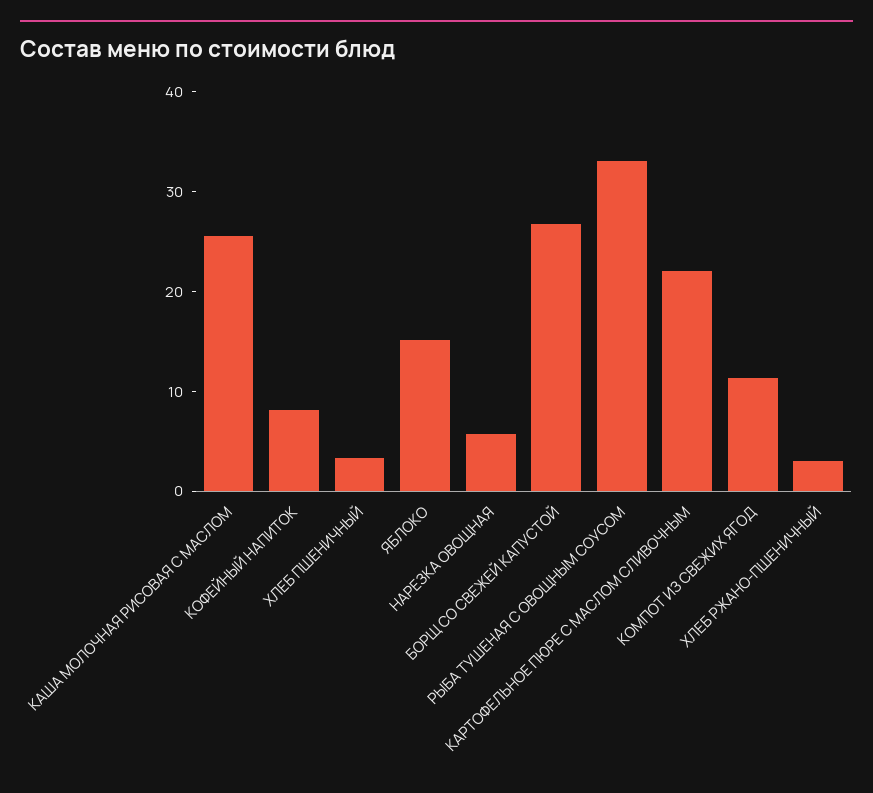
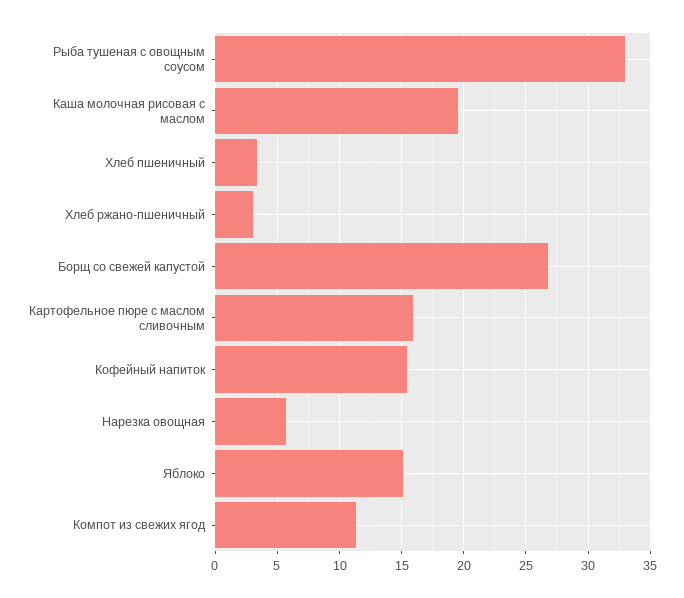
КАША МОЛОЧНАЯ РИСОВАЯ С МАСЛОМ: 26 -> 19.5
КОФЕЙНЫЙ НАПИТОК: 8 -> 15.5
КАРТОФЕЛЬНОЕ ПЮРЕ С МАСЛОМ СЛИВОЧНЫМ: 22 -> 16

